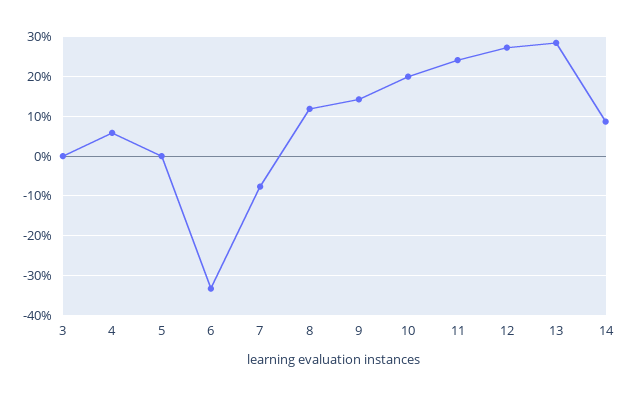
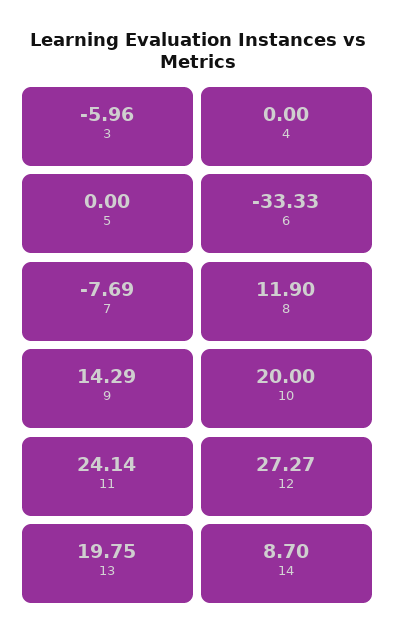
3: 0 -> -5.96
4: 6 -> 0
13: 28 -> 19.75

